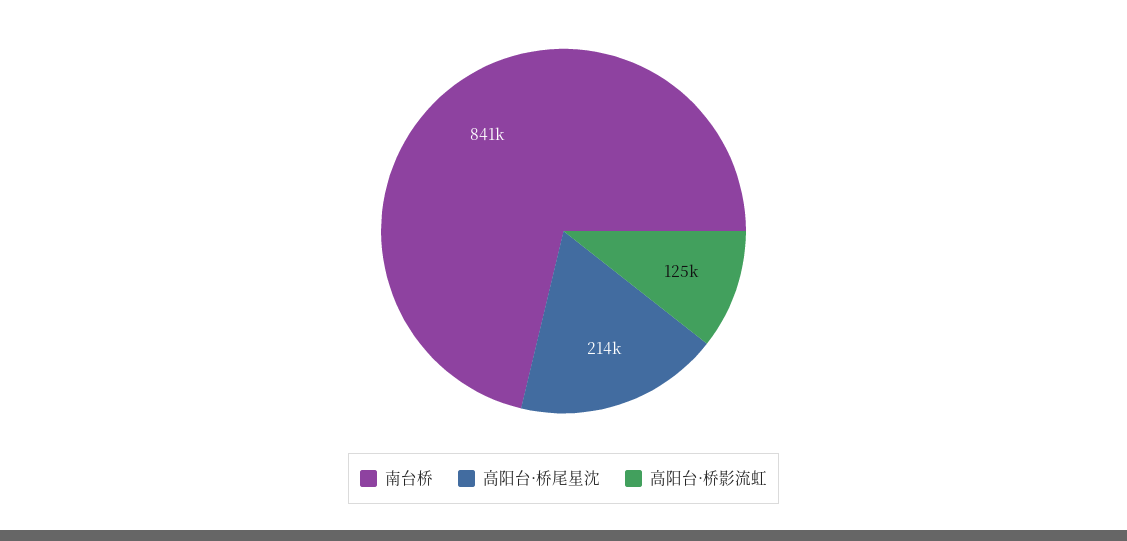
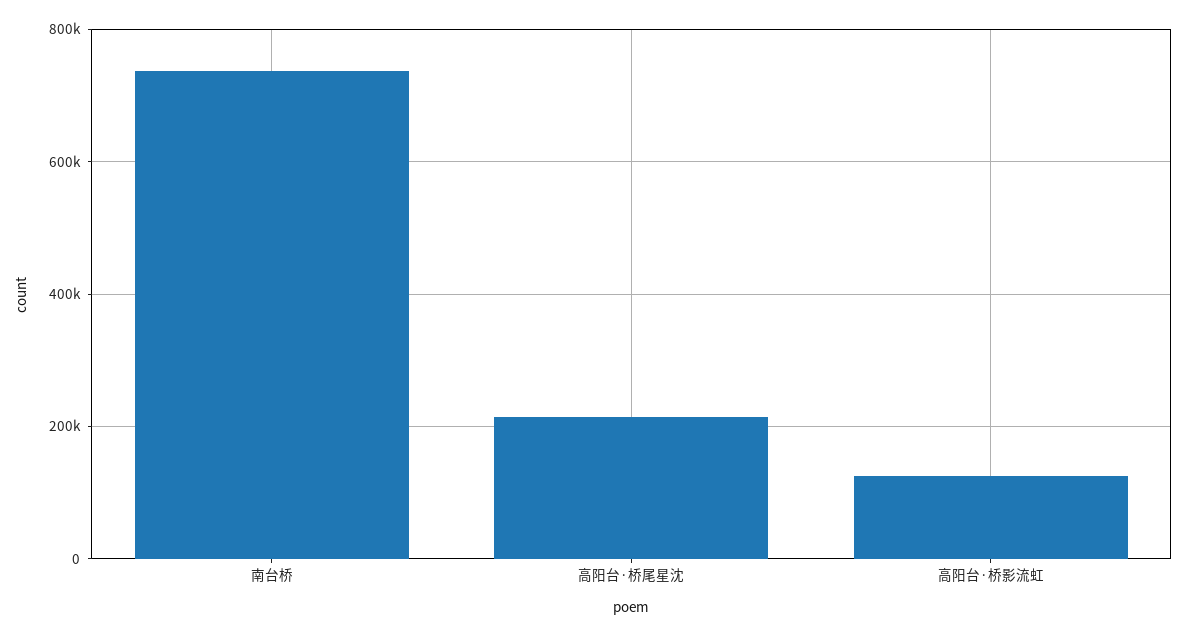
南台桥: 841000 -> 740000

